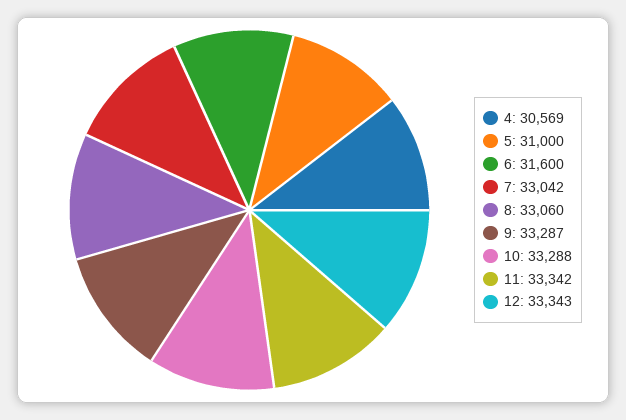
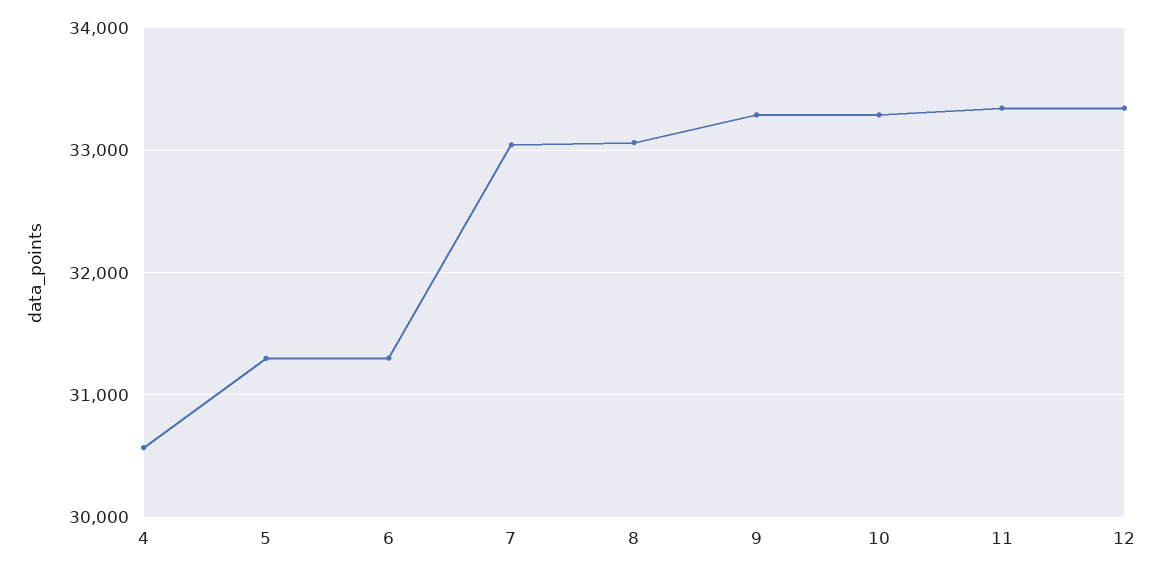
5: 31000 -> 31300
6: 31600 -> 31300

